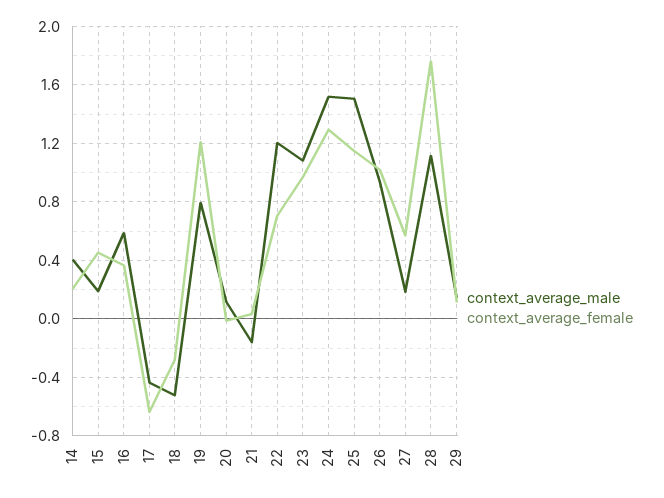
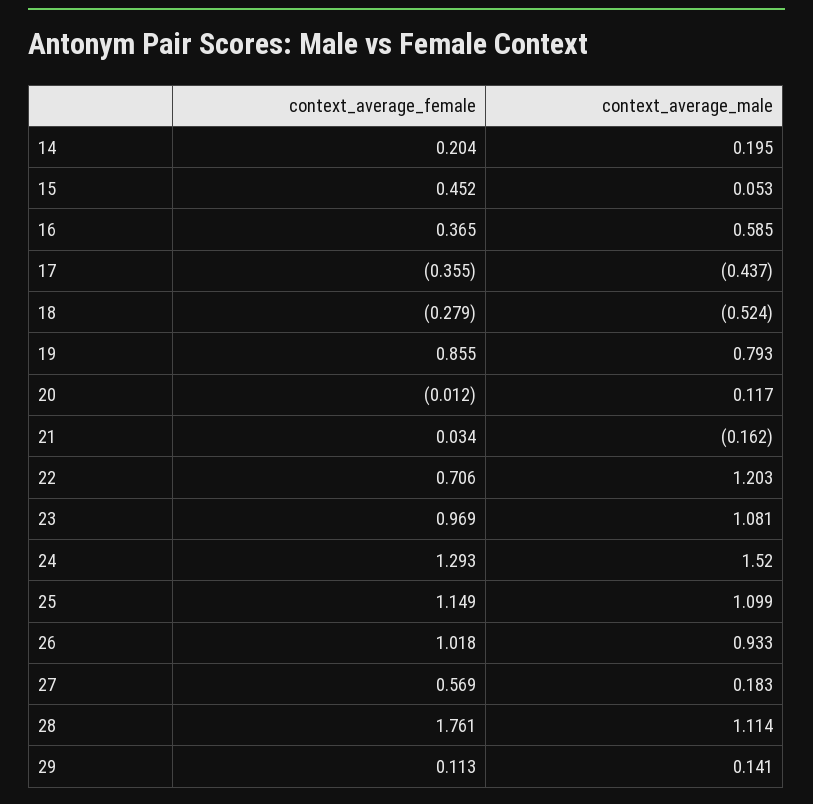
context_average_male, 14: 0.4 -> 0.195
context_average_male, 15: 0.2 -> 0.053
context_average_female, 17: -0.65 -> -0.355
context_average_female, 19: 1.2 -> 0.855
context_average_male, 25: 1.5 -> 1.099

